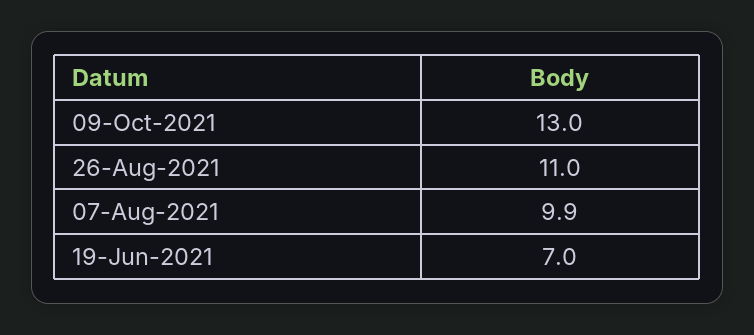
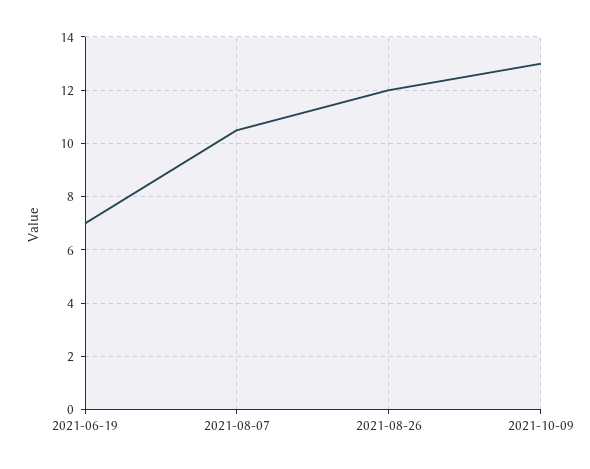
26-Aug-2021: 11 -> 12
07-Aug-2021: 9.9 -> 10.5

